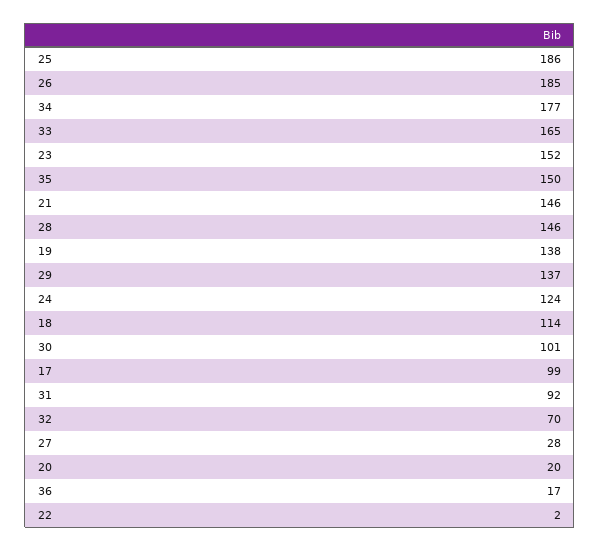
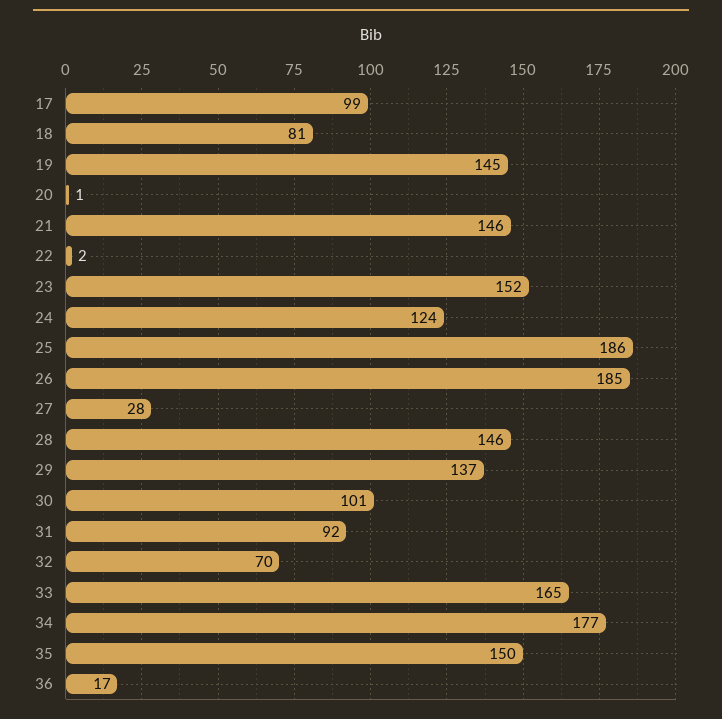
19: 138 -> 145
18: 114 -> 81
20: 20 -> 1

